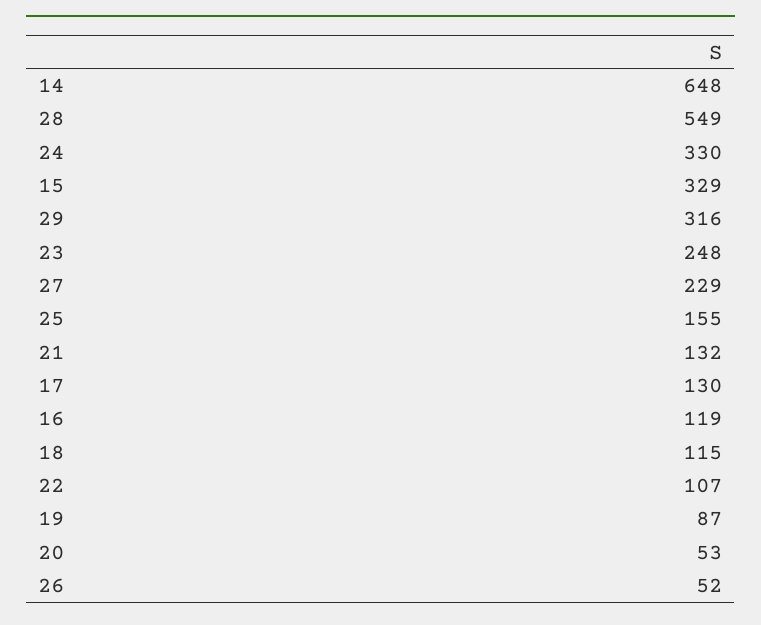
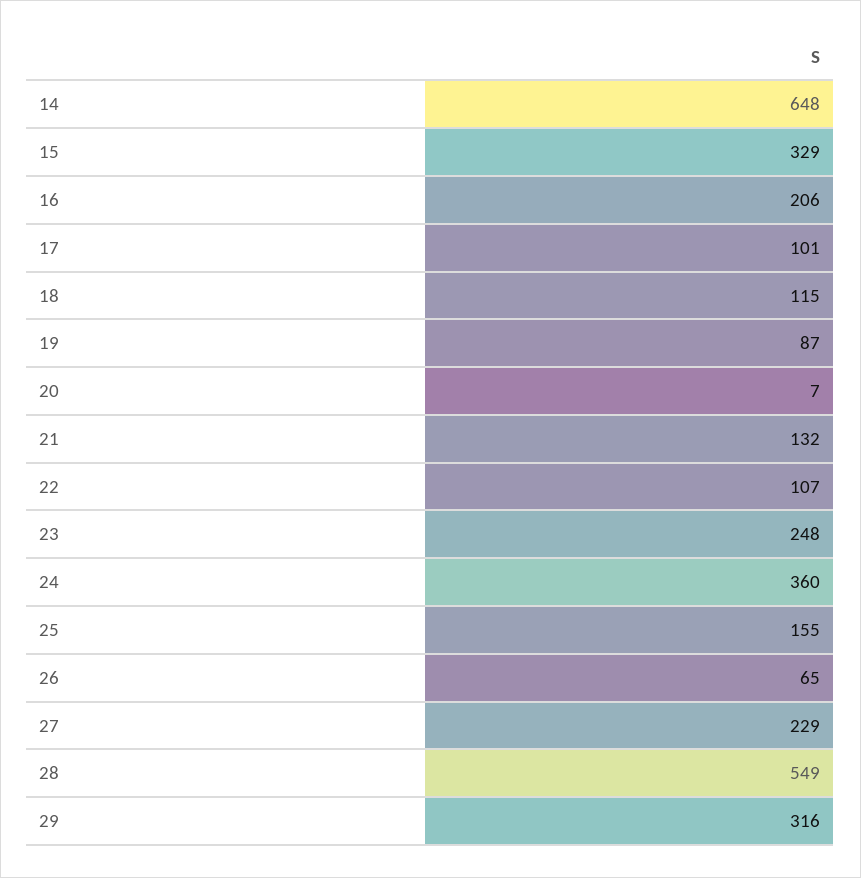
24: 330 -> 360
17: 130 -> 101
16: 119 -> 206
20: 53 -> 7
26: 52 -> 65

